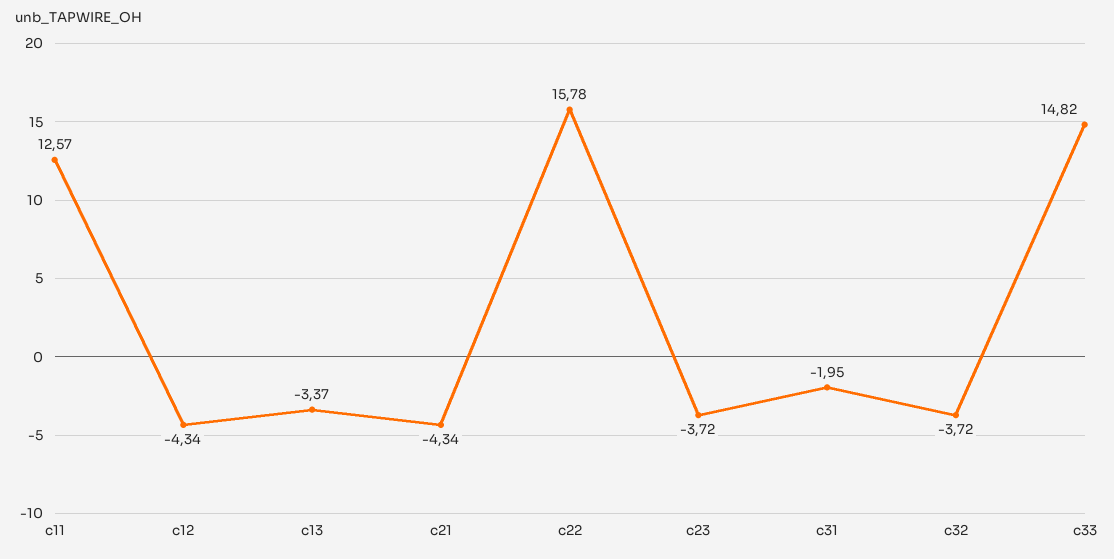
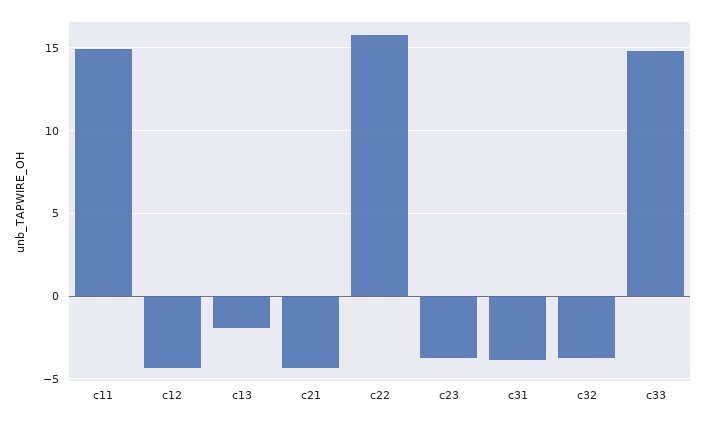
c11: 12.57 -> 15
c13: -3.37 -> -2
c31: -1.95 -> -4

